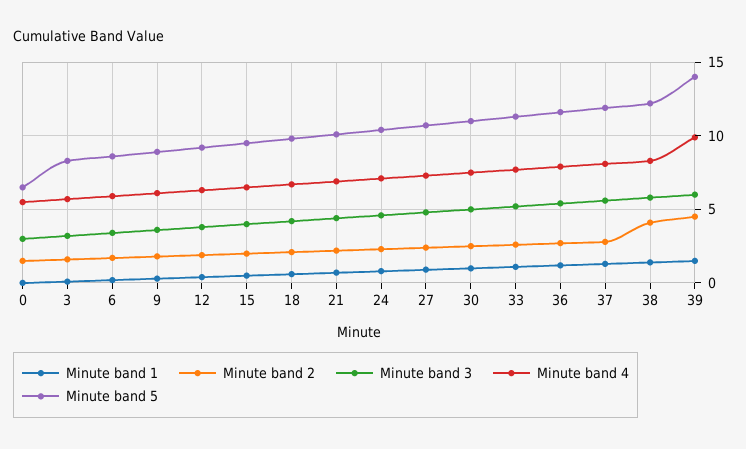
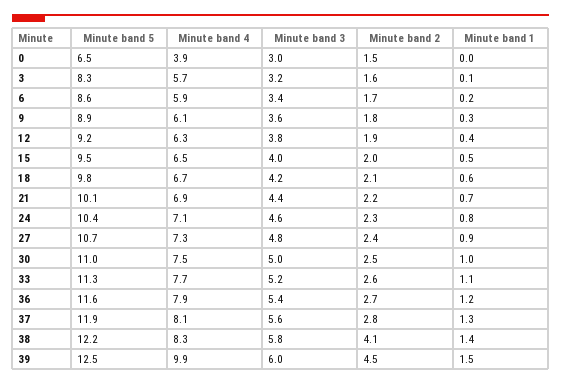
Minute band 4, 0: 5.5 -> 3.9
Minute band 5, 39: 14 -> 12.5

